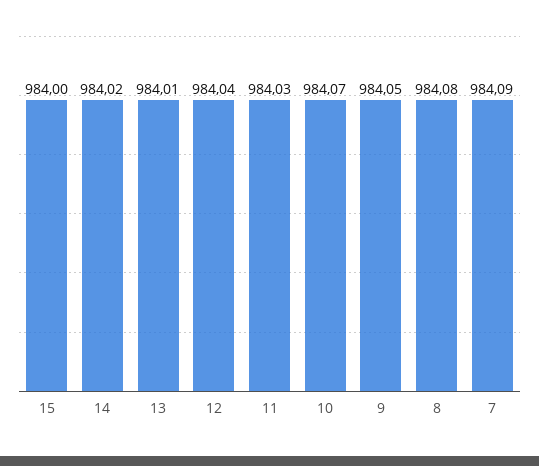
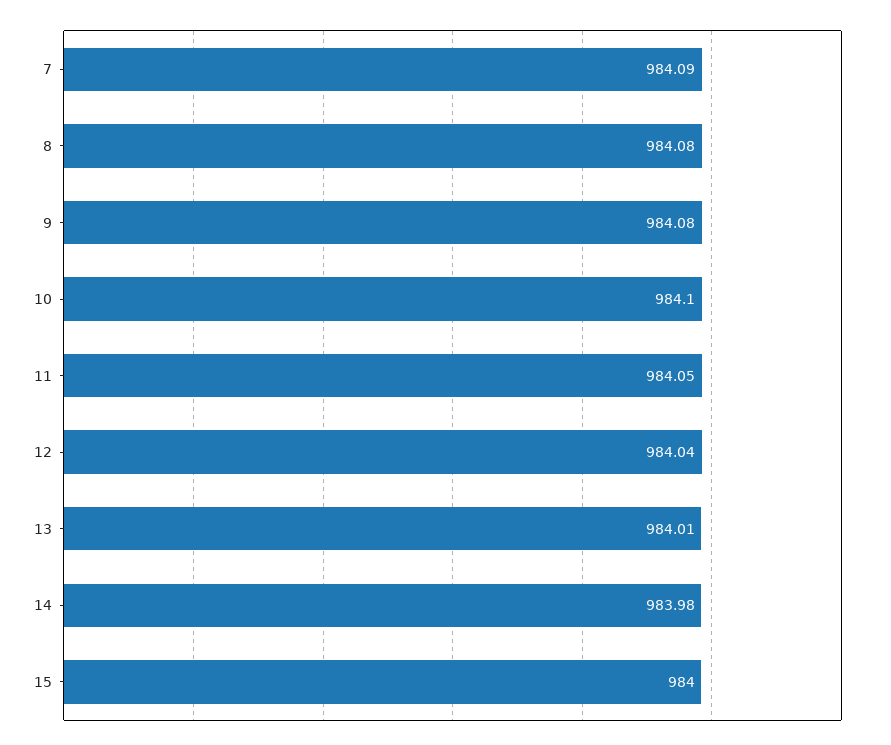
14: 984.02 -> 983.98
11: 984.03 -> 984.05
10: 984.07 -> 984.1
9: 984.05 -> 984.08

